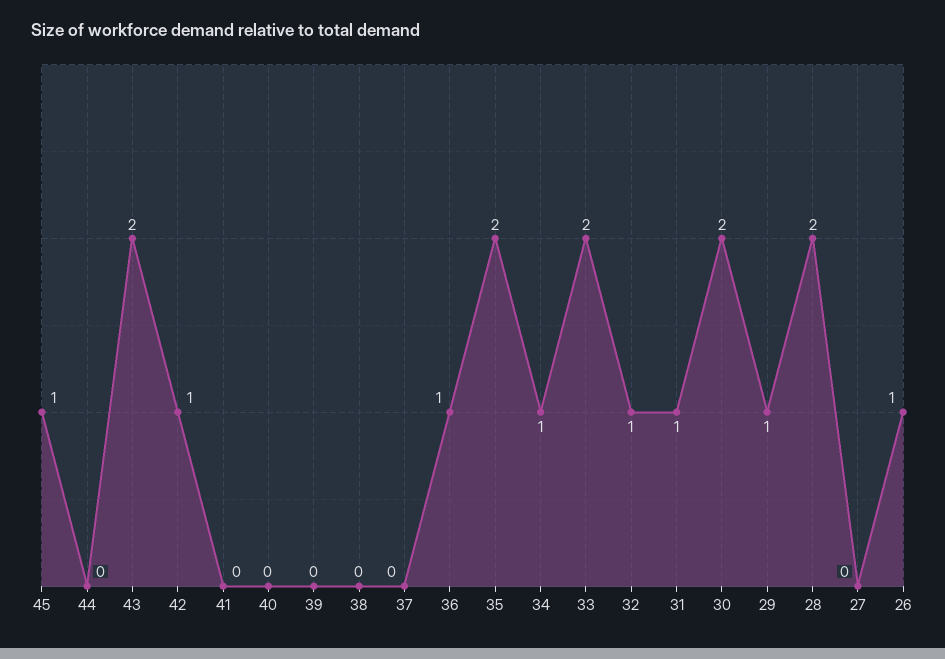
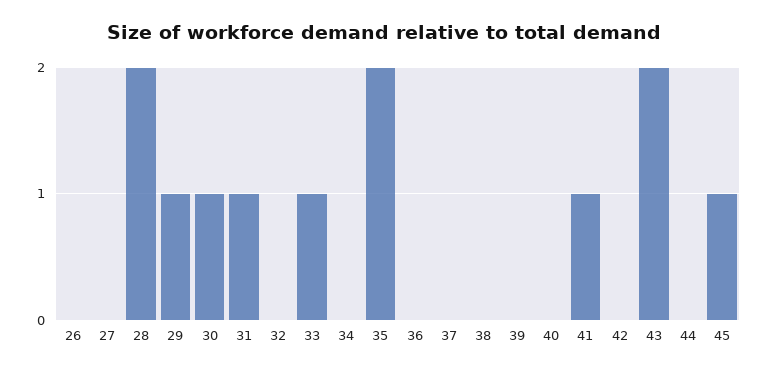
42: 1 -> 0
41: 0 -> 1
36: 1 -> 0
34: 1 -> 0
33: 2 -> 1
32: 1 -> 0
30: 2 -> 1
26: 1 -> 0

